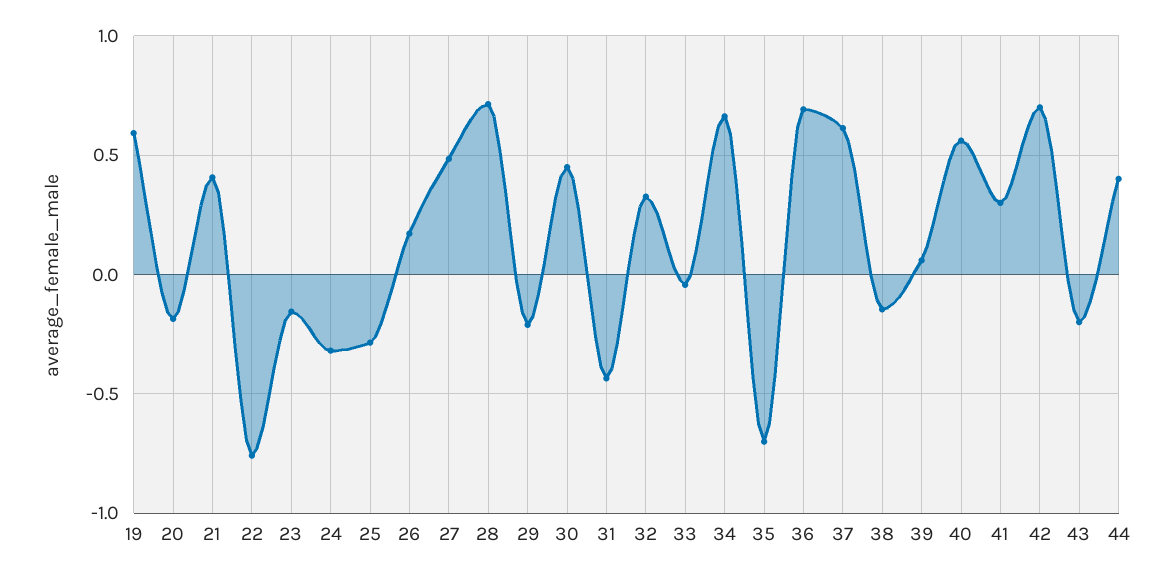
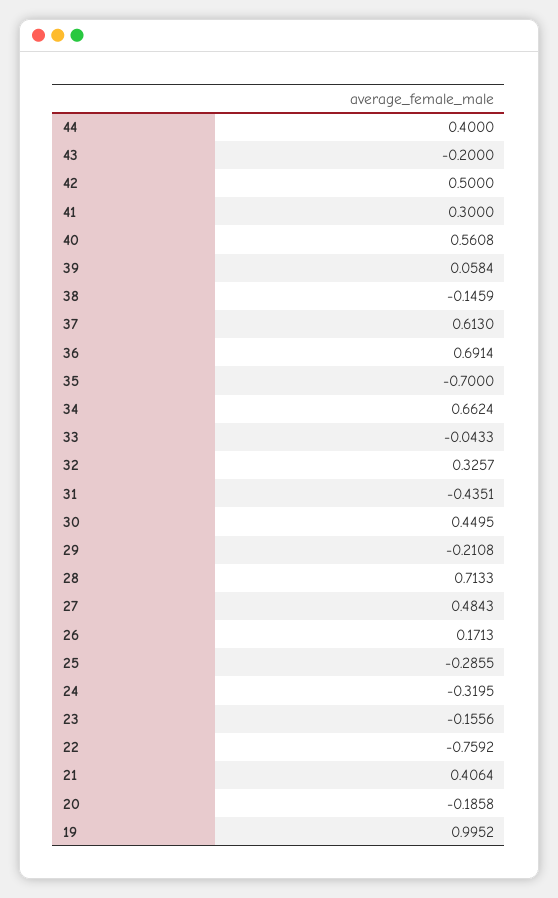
19: 0.6 -> 0.9952
42: 0.7 -> 0.5

